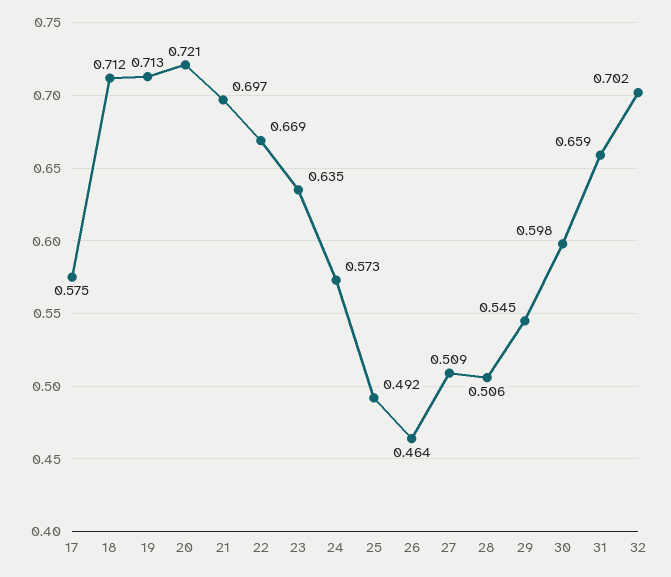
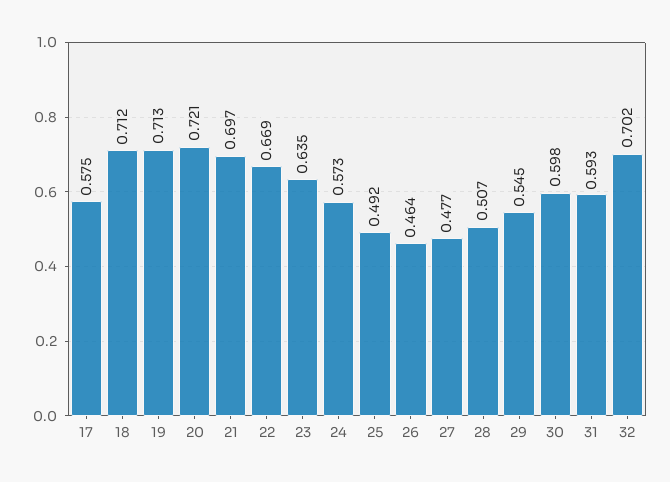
27: 0.509 -> 0.477
28: 0.506 -> 0.507
31: 0.659 -> 0.593

